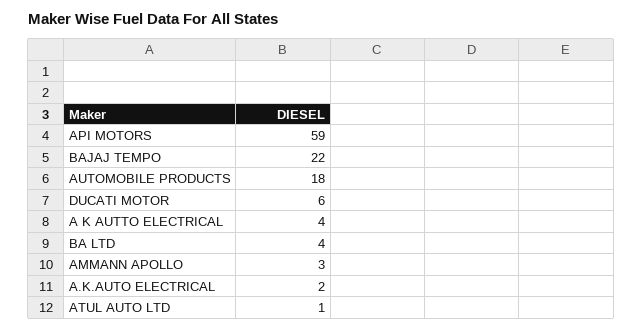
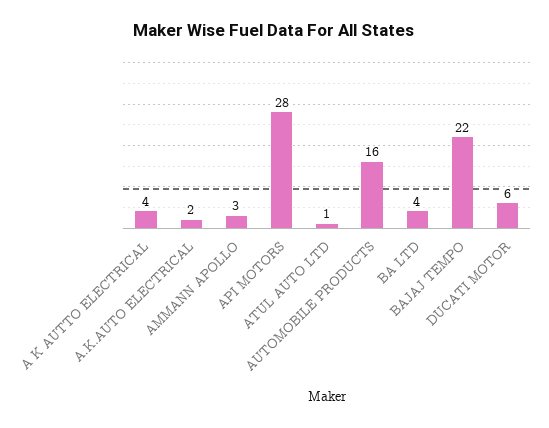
API MOTORS: 59 -> 28
AUTOMOBILE PRODUCTS: 18 -> 16

